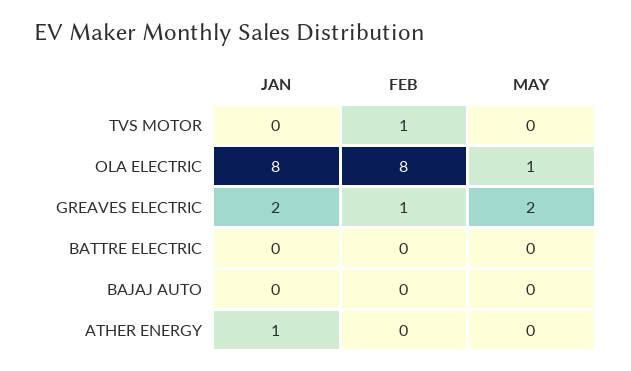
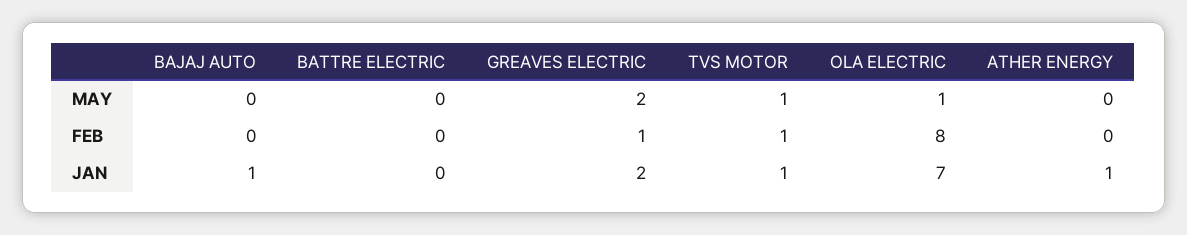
JAN, TVS MOTOR: 0 -> 1
MAY, TVS MOTOR: 0 -> 1
JAN, OLA ELECTRIC: 8 -> 7
JAN, BAJAJ AUTO: 0 -> 1

